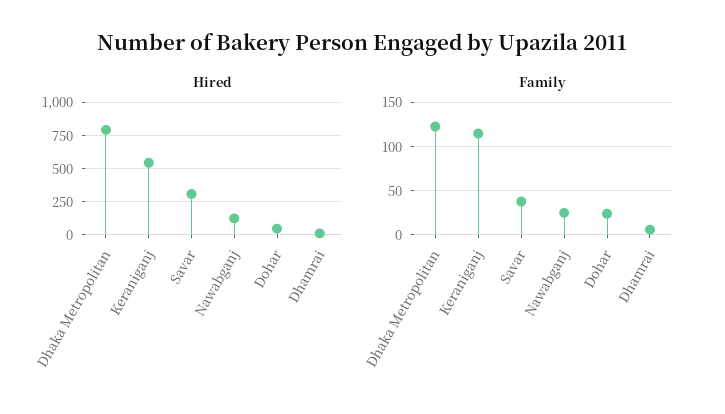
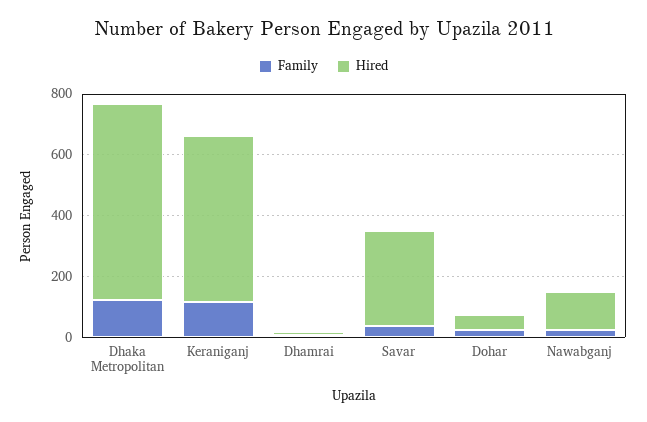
Hired, Dhaka Metropolitan: 800 -> 650

